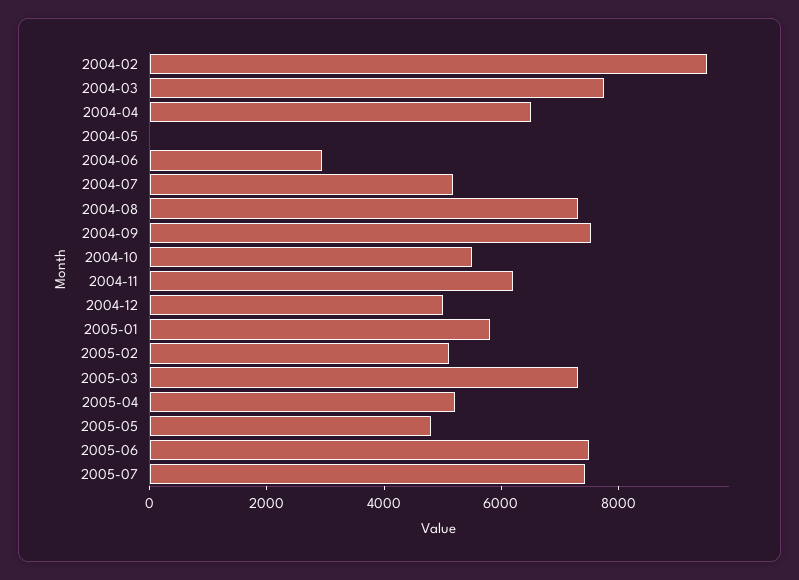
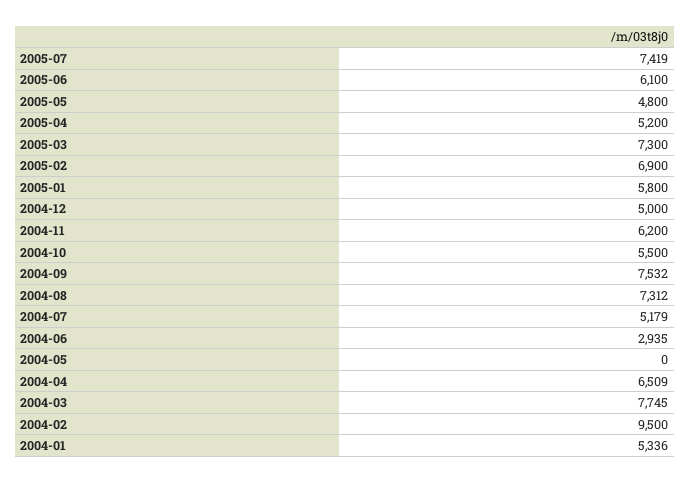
2005-02: 5000 -> 6900
2005-06: 7500 -> 6100
2004-01: none -> 5336

